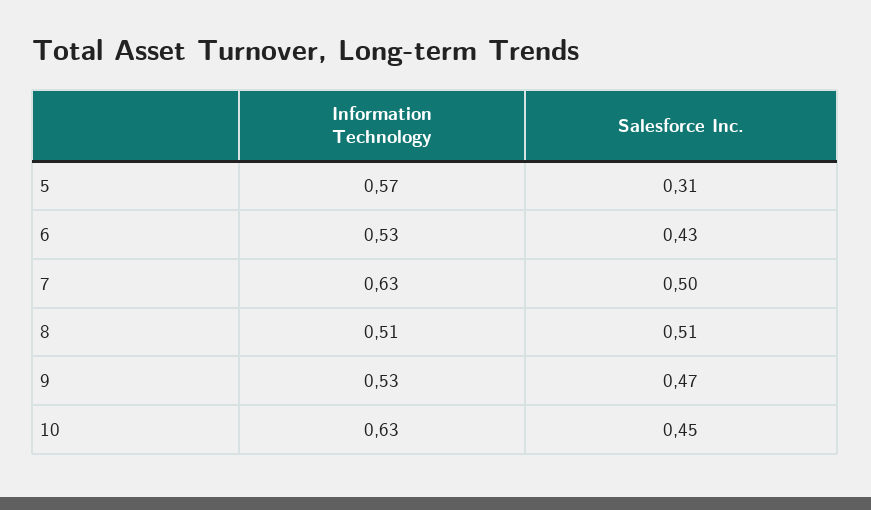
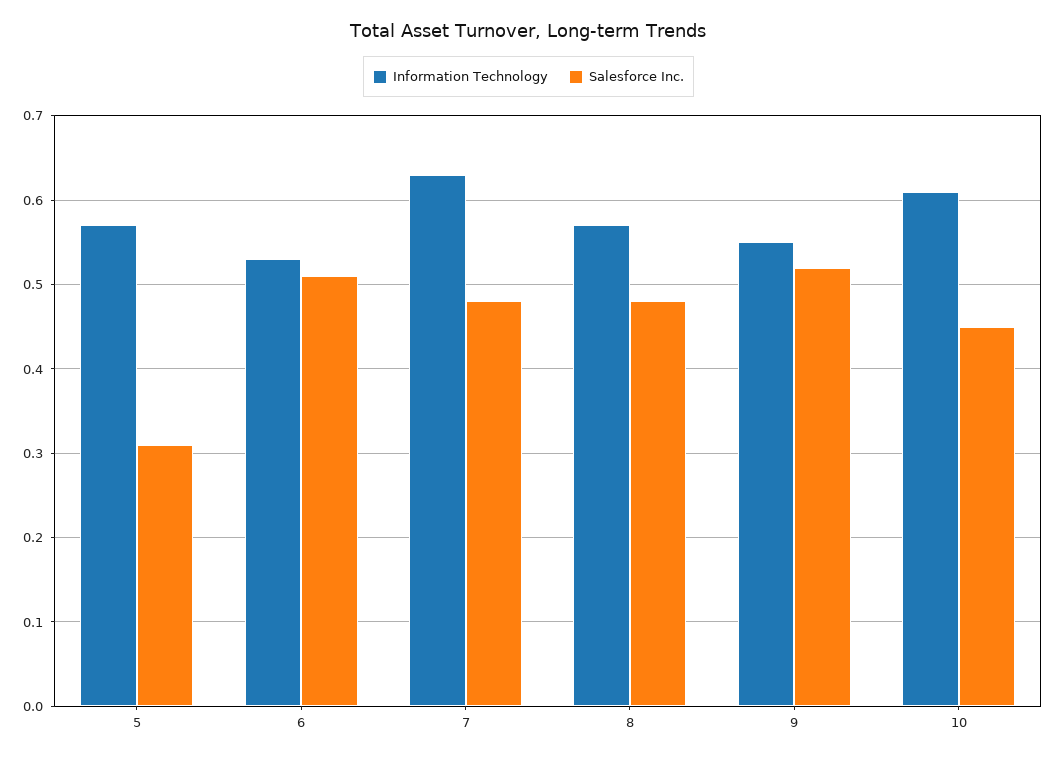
Salesforce Inc., 6: 0.43 -> 0.51
Salesforce Inc., 7: 0.5 -> 0.48
Information Technology, 8: 0.51 -> 0.57
Salesforce Inc., 8: 0.51 -> 0.48
Information Technology, 9: 0.53 -> 0.55
Salesforce Inc., 9: 0.47 -> 0.52
Information Technology, 10: 0.63 -> 0.61

